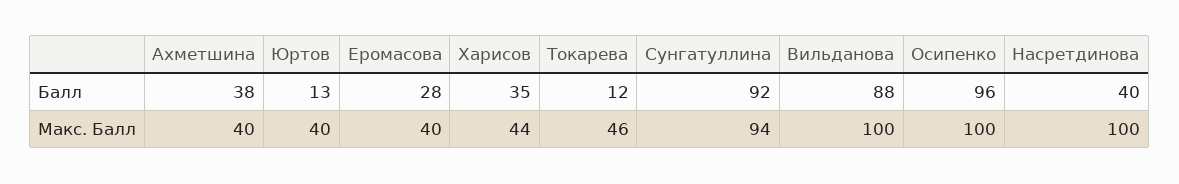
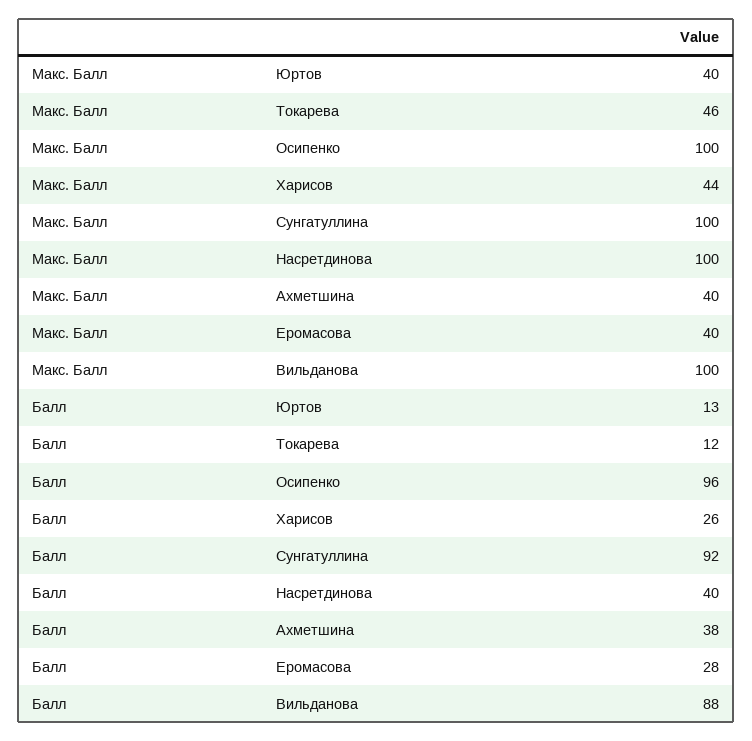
Харисов, Балл: 35 -> 26
Сунгатуллина, Макс. Балл: 94 -> 100

